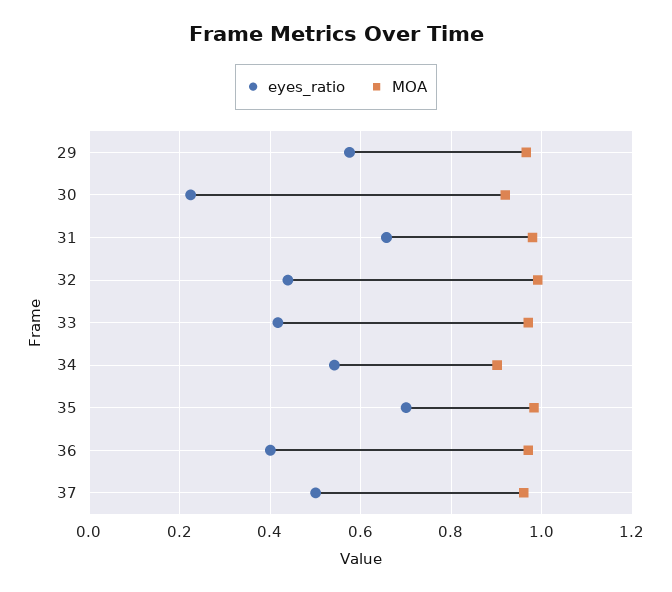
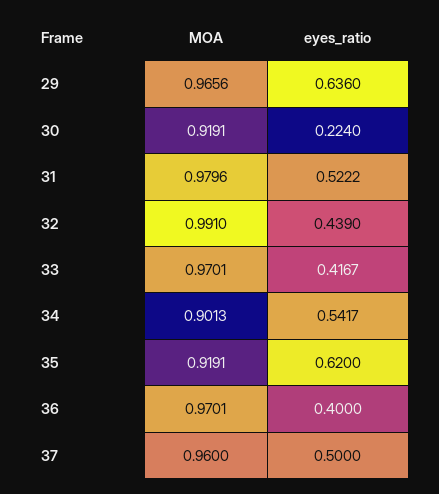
eyes_ratio, 29: 0.58 -> 0.636
eyes_ratio, 31: 0.66 -> 0.5222
eyes_ratio, 35: 0.7 -> 0.62
MOA, 35: 0.98 -> 0.9191

